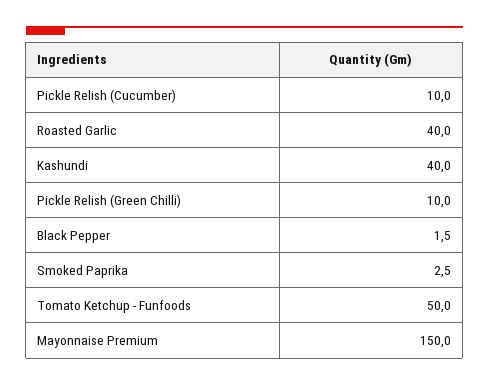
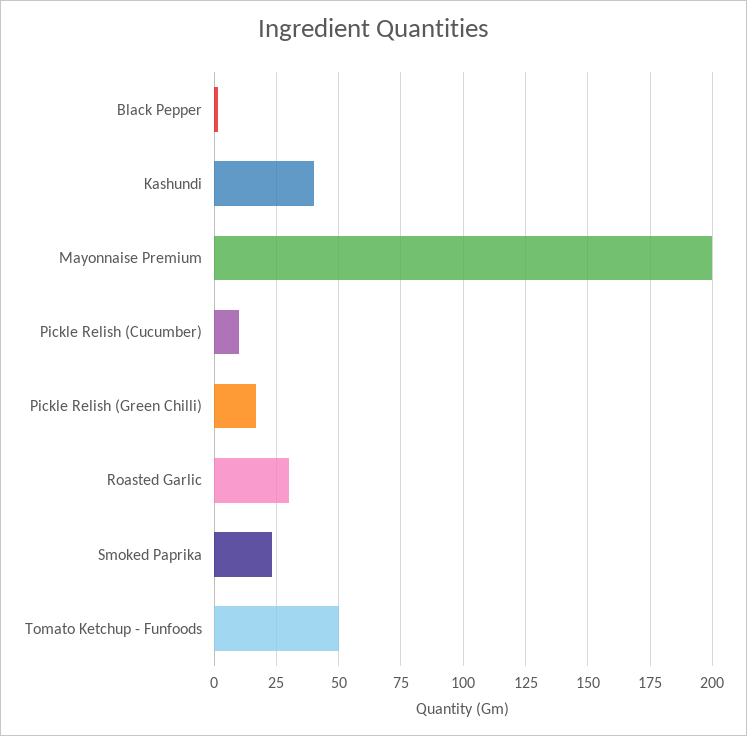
Roasted Garlic: 40 -> 30
Pickle Relish (Green Chilli): 10 -> 17.5
Smoked Paprika: 2.5 -> 22.5
Mayonnaise Premium: 150 -> 200

